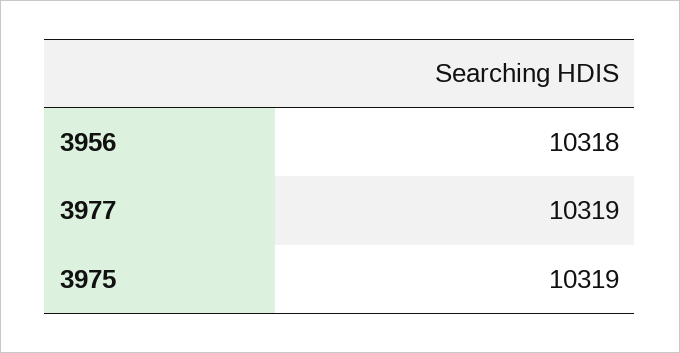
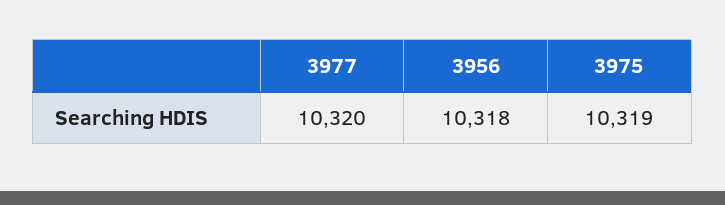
3977: 10319 -> 10320

